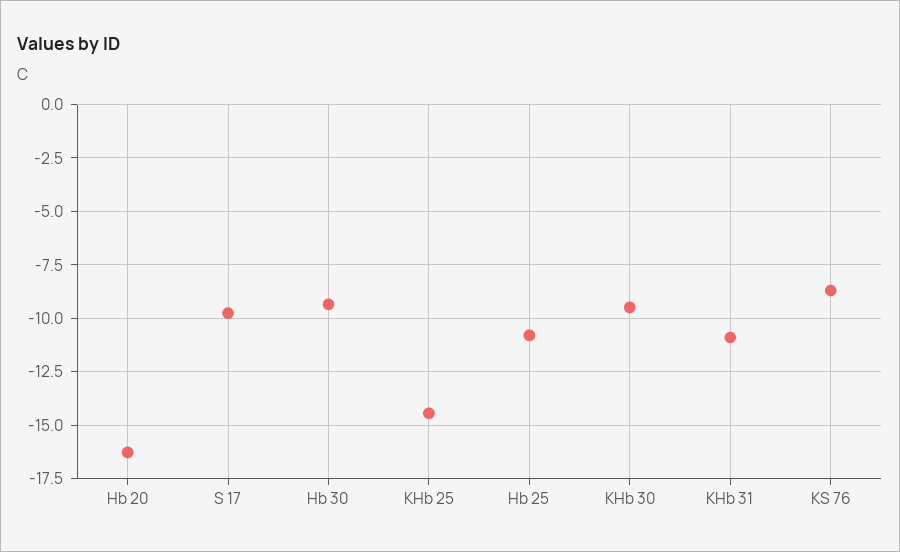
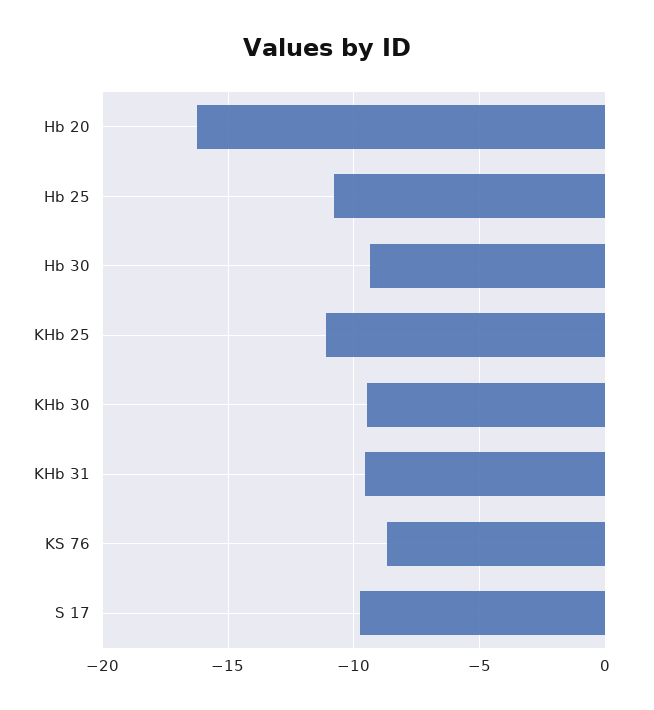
KHb 25: -14.5 -> -11
KHb 31: -11 -> -9.5

